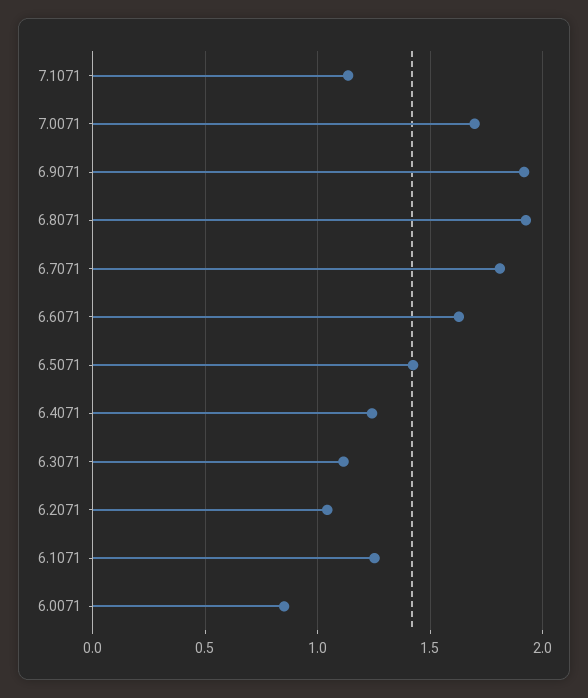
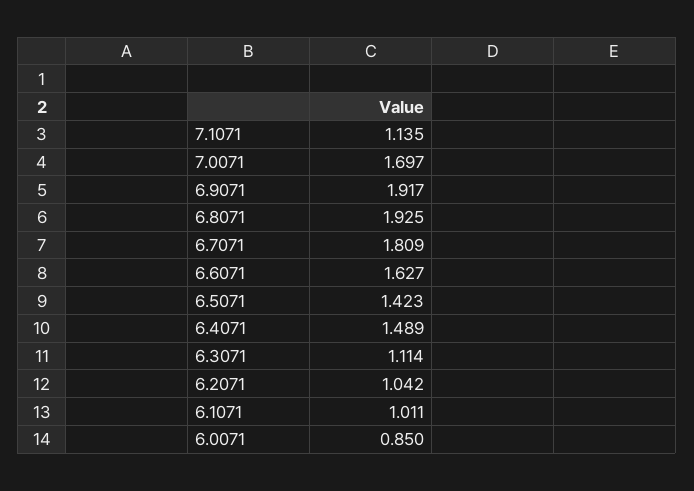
6.4071: 1.25 -> 1.489
6.1071: 1.25 -> 1.011

